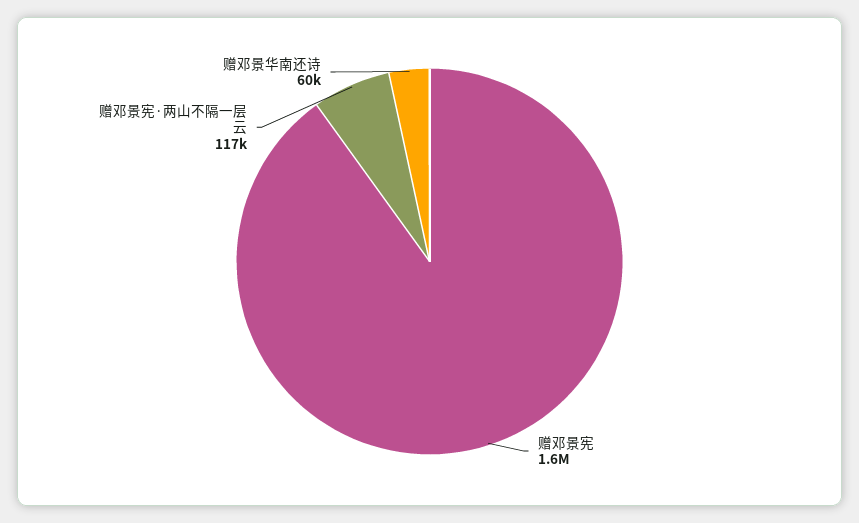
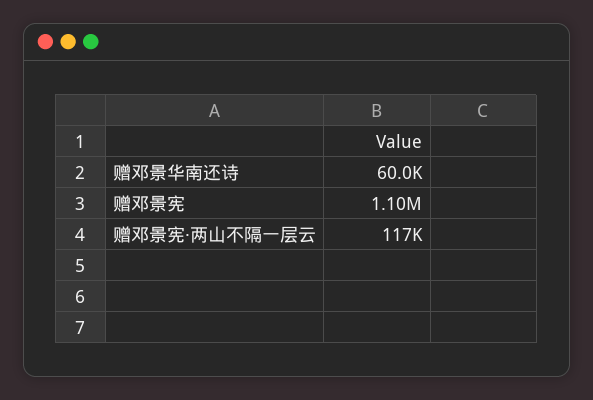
赠邓景宪: 1600000 -> 1100000

